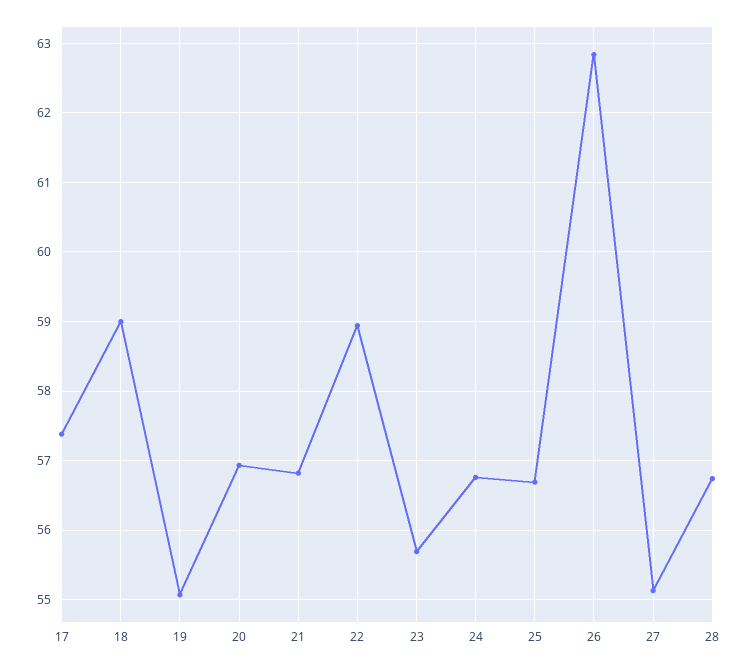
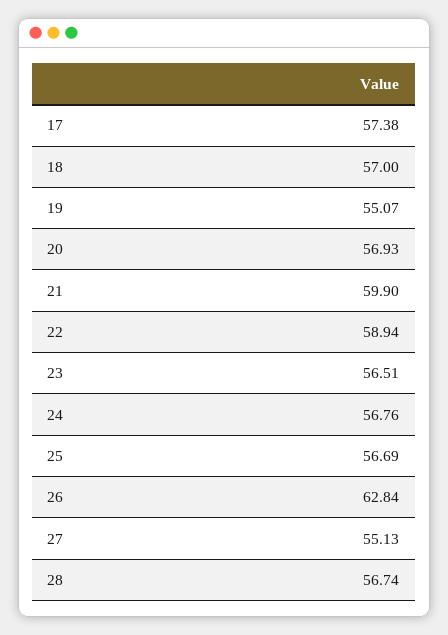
18: 59 -> 57
21: 56.8 -> 59.9
23: 55.7 -> 56.51

